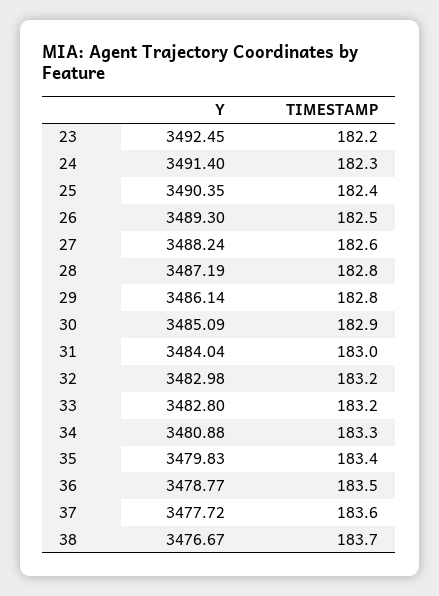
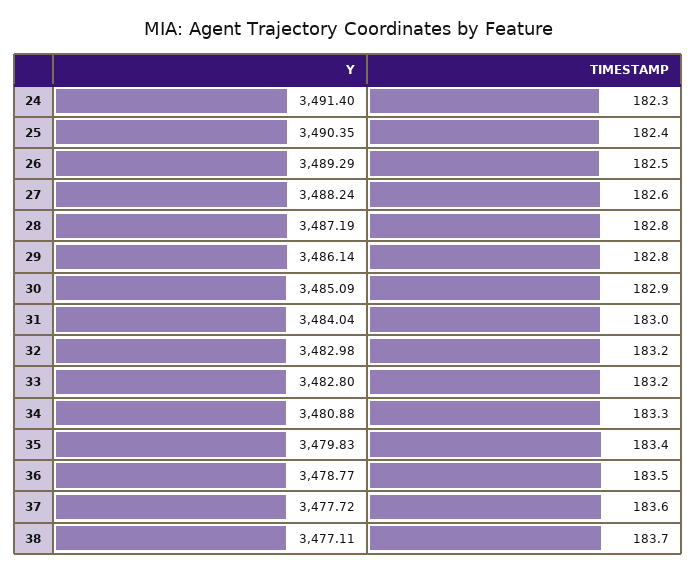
Y, 23: 3492.45 -> none
TIMESTAMP, 23: 182.2 -> none
Y, 26: 3489.3 -> 3489.29
Y, 38: 3476.67 -> 3477.11

